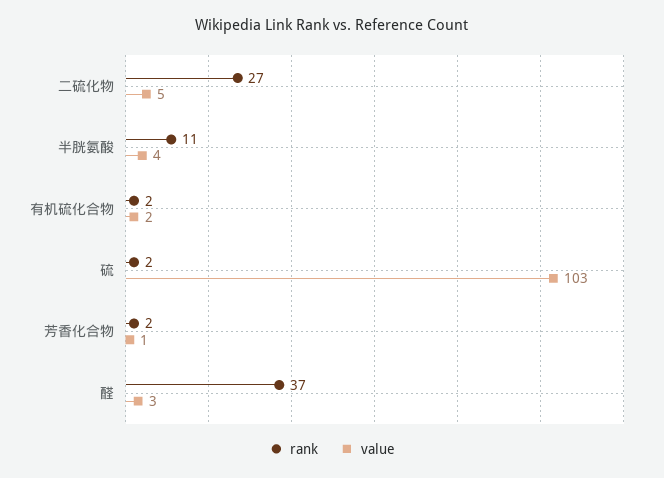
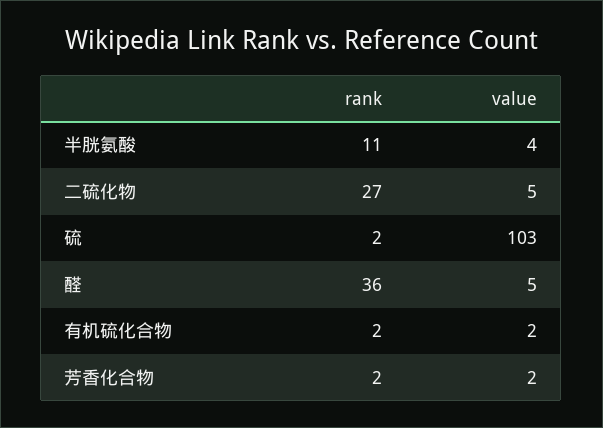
value, 芳香化合物: 1 -> 2
rank, 醛: 37 -> 36
value, 醛: 3 -> 5

